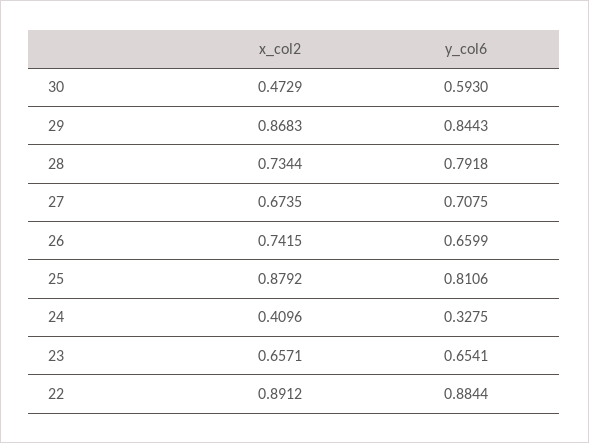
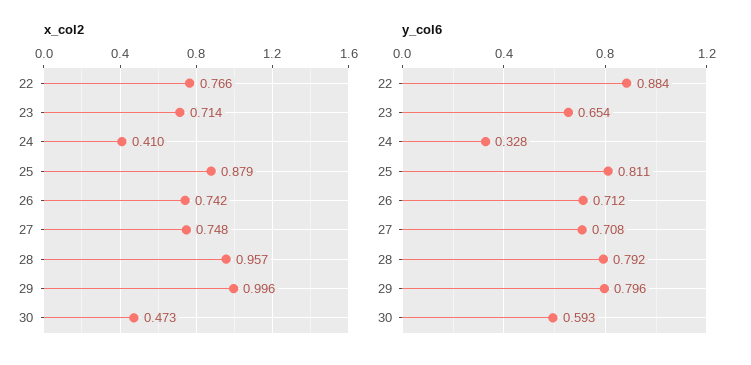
x_col2, 29: 0.8683 -> 0.996
y_col6, 29: 0.8443 -> 0.796
x_col2, 28: 0.7344 -> 0.957
x_col2, 27: 0.6735 -> 0.748
y_col6, 26: 0.6599 -> 0.712
x_col2, 23: 0.6571 -> 0.714
x_col2, 22: 0.8912 -> 0.766

